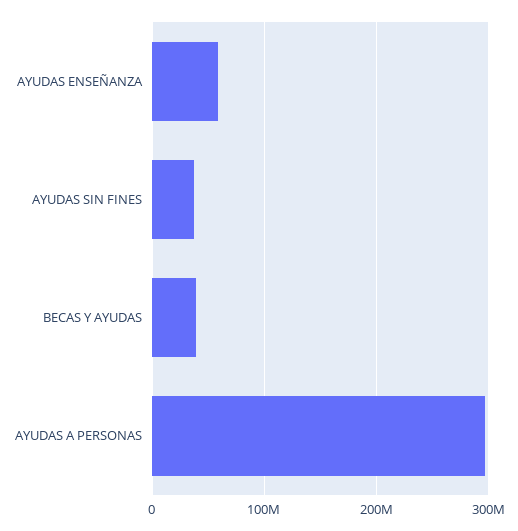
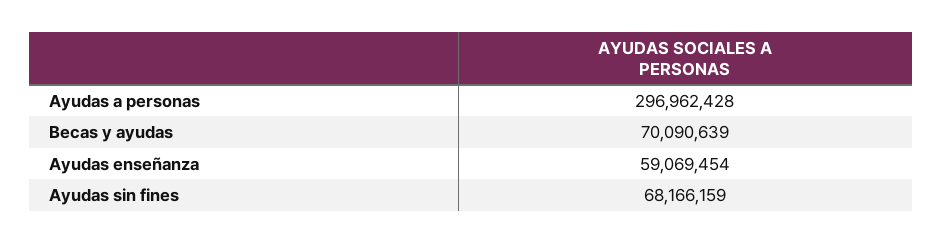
AYUDAS SIN FINES: 40000000 -> 68166159
BECAS Y AYUDAS: 40000000 -> 70090639

